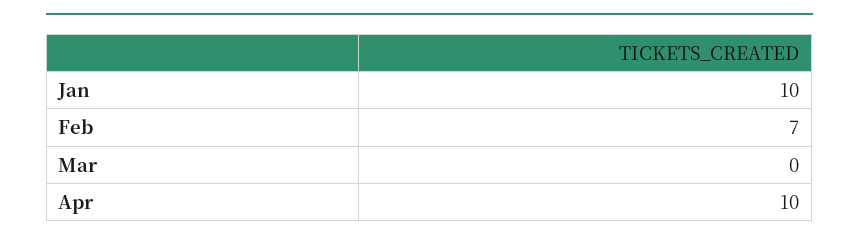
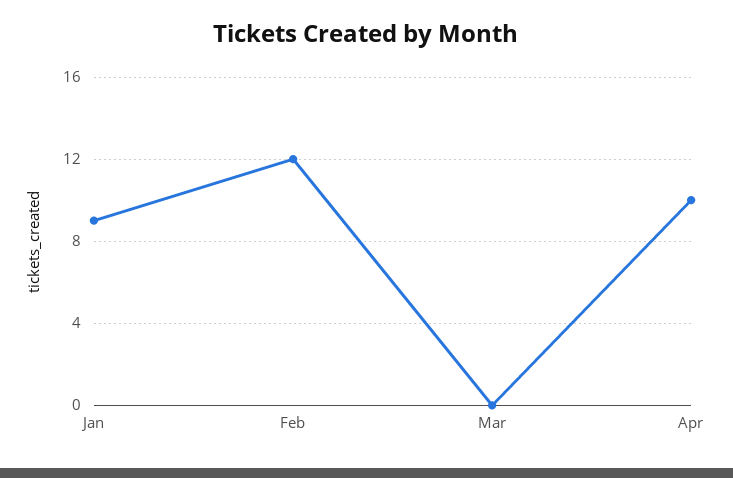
Jan: 10 -> 9
Feb: 7 -> 12

